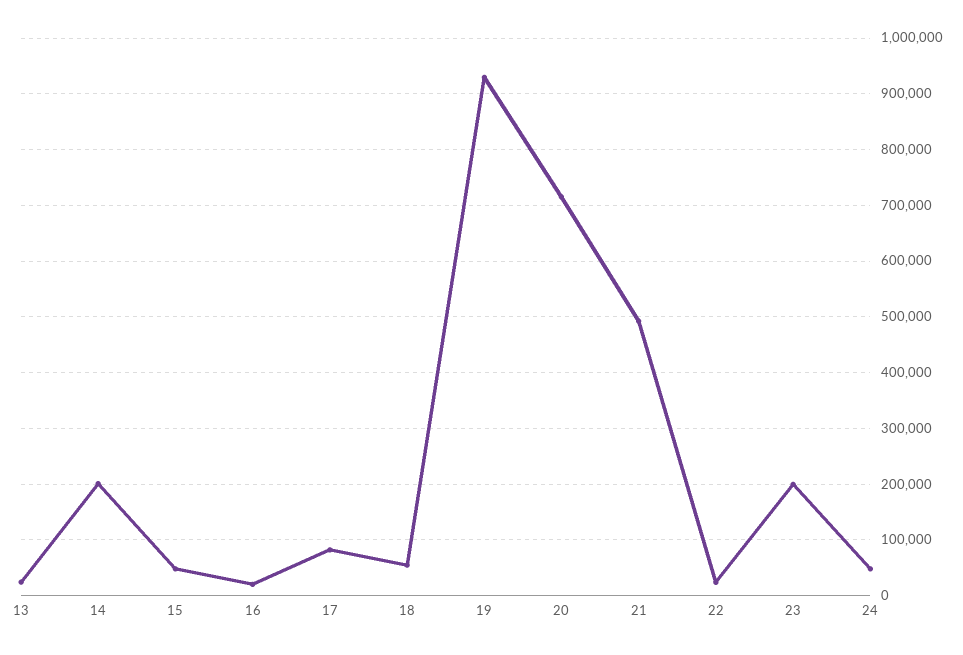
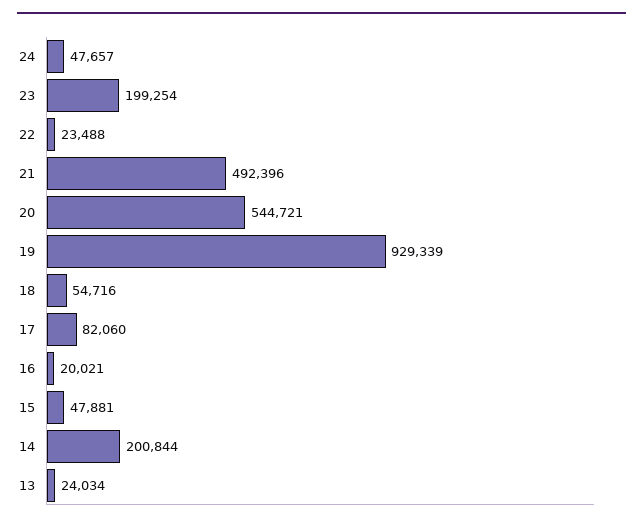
20: 720000 -> 544721

